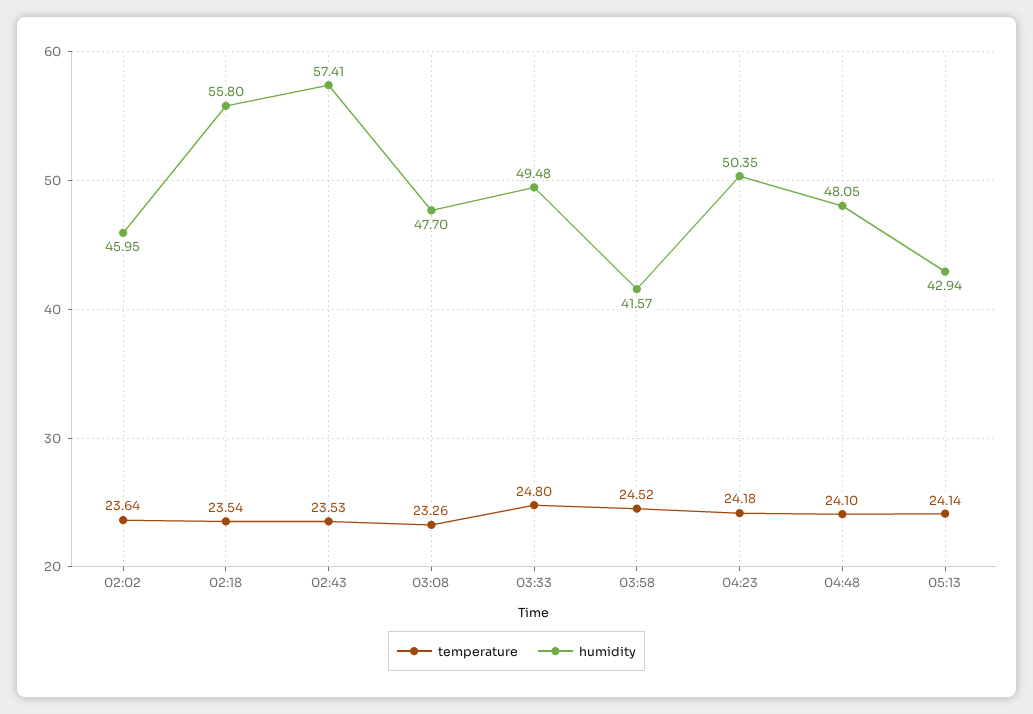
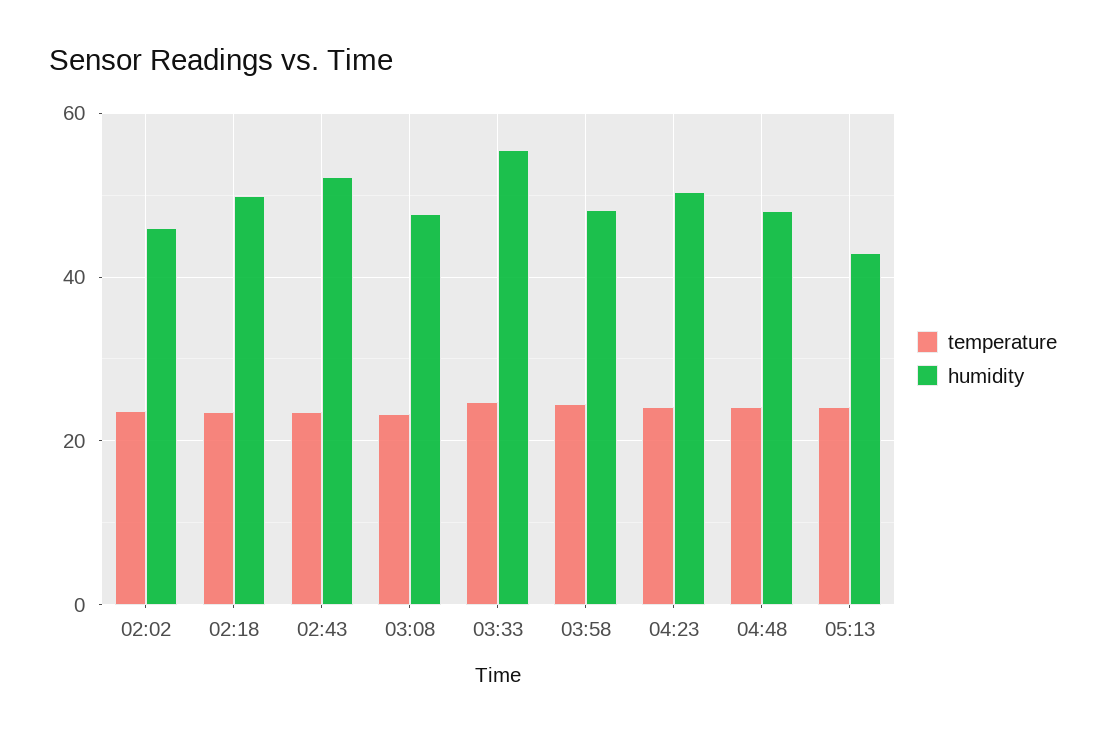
humidity, 02:18: 55.8 -> 50
humidity, 02:43: 57.41 -> 52
humidity, 03:33: 49.48 -> 56
humidity, 03:58: 41.57 -> 48

